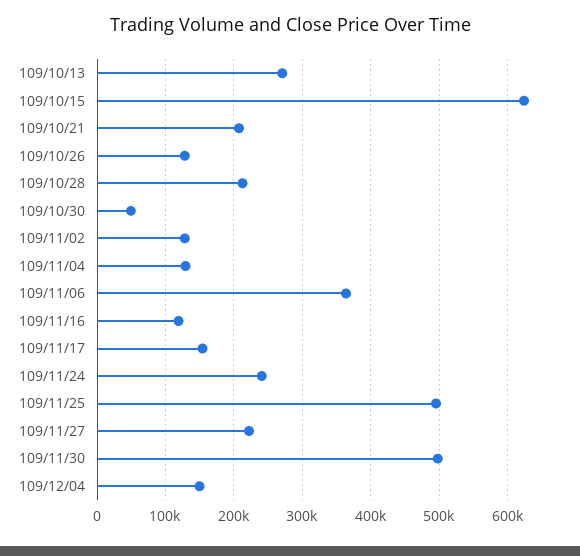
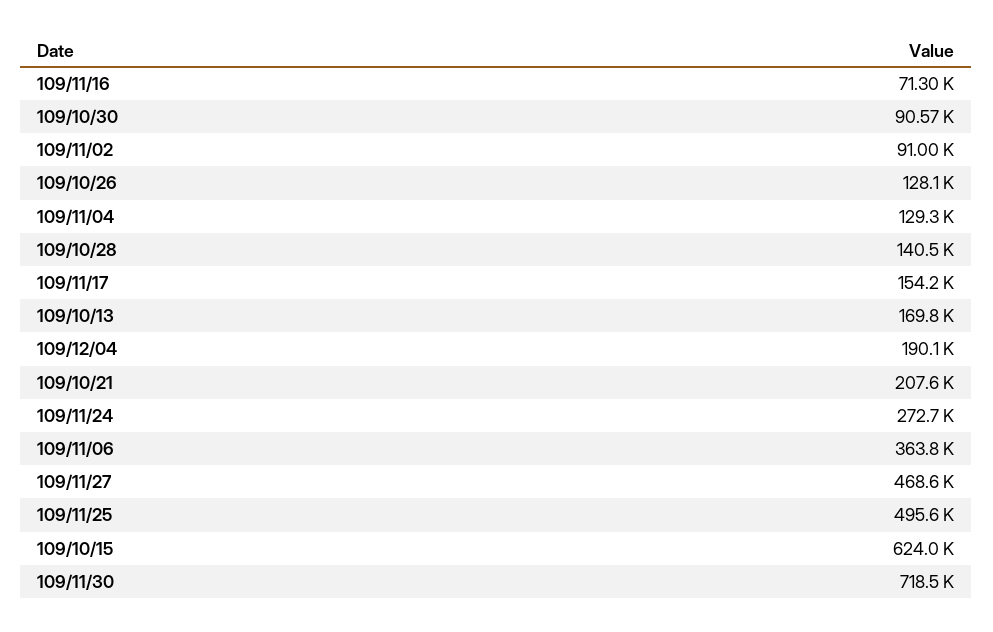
109/10/13: 270000 -> 169800
109/10/28: 210000 -> 140500
109/10/30: 50000 -> 90570
109/11/02: 130000 -> 91000
109/11/16: 120000 -> 71300
109/11/24: 240000 -> 272700
109/11/27: 220000 -> 468600
109/11/30: 500000 -> 718500
109/12/04: 150000 -> 190100

